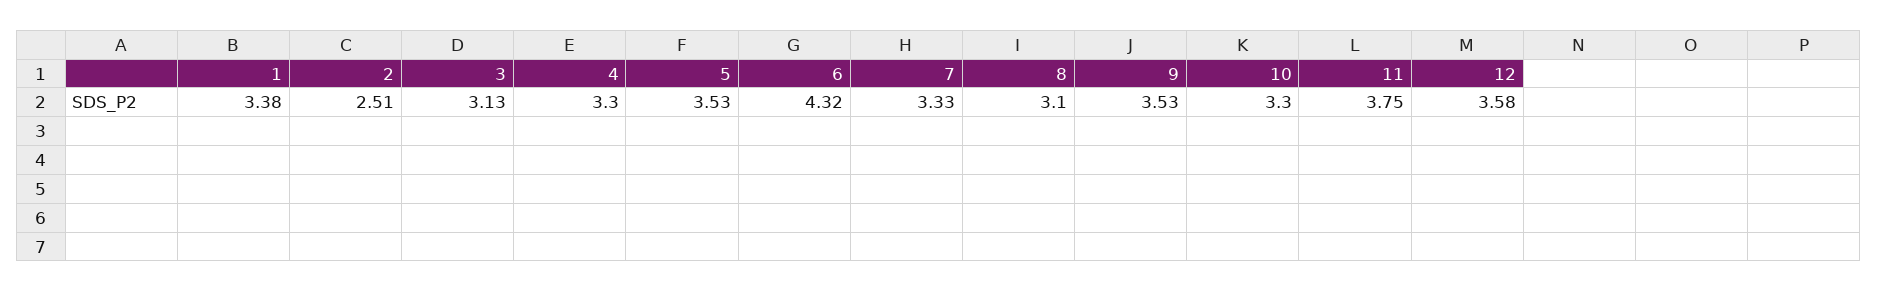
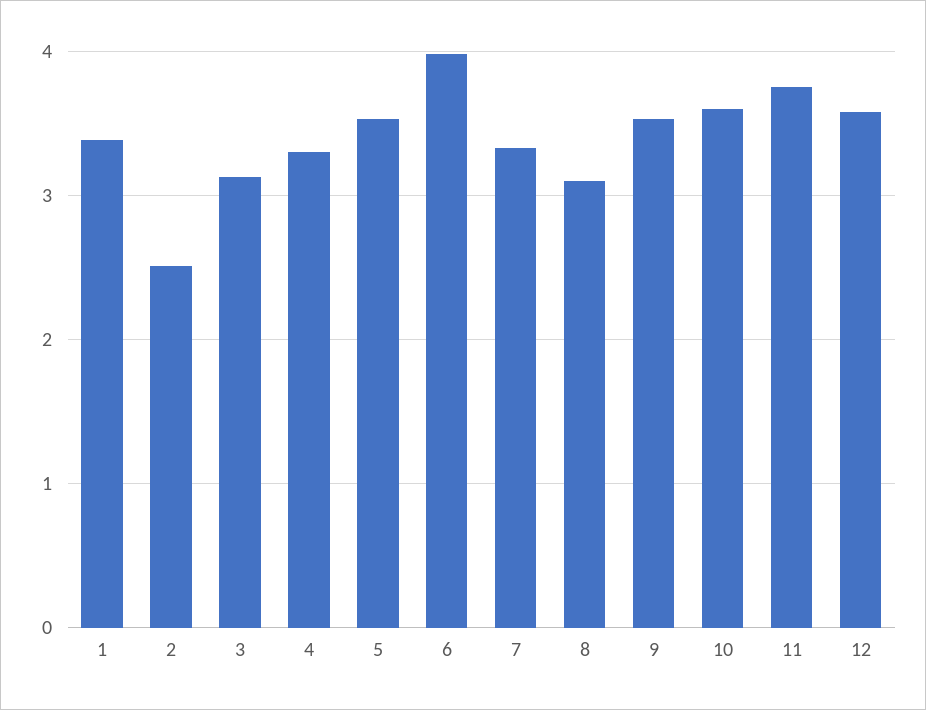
6: 4.32 -> 4
10: 3.3 -> 3.6

